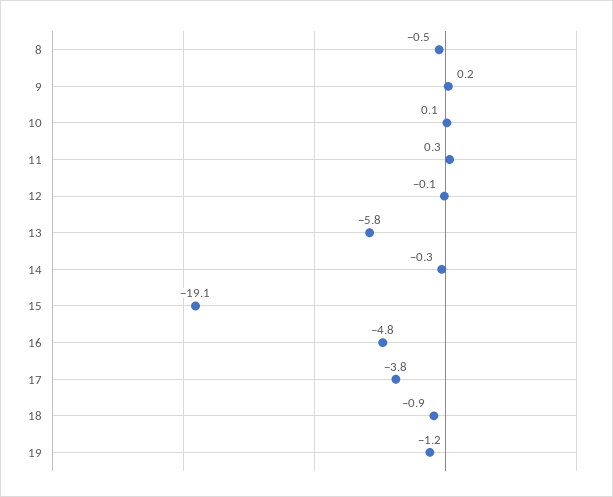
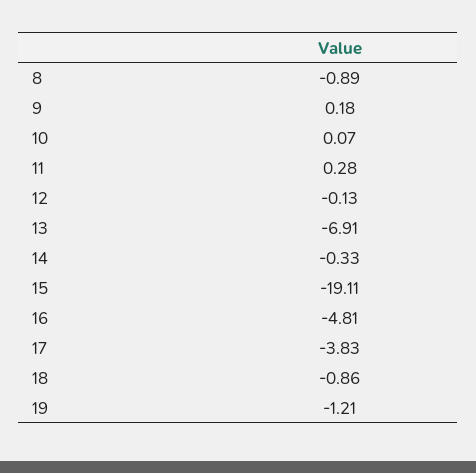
8: -0.5 -> -0.89
13: -5.8 -> -6.91

